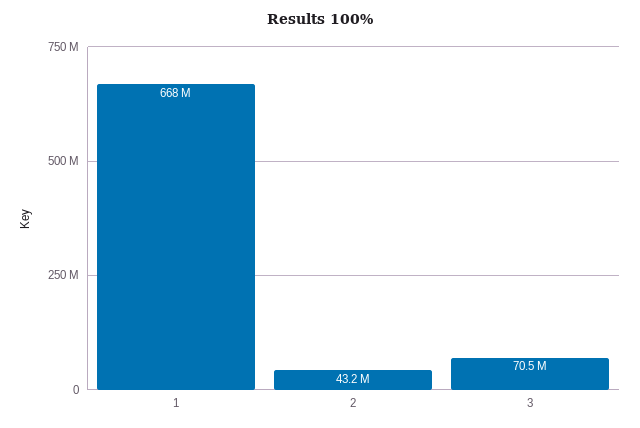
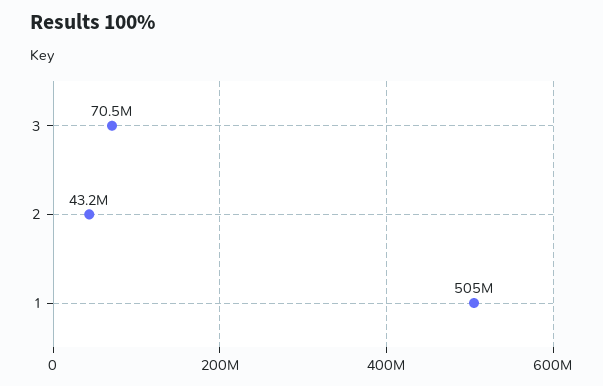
1: 668000000 -> 505000000

